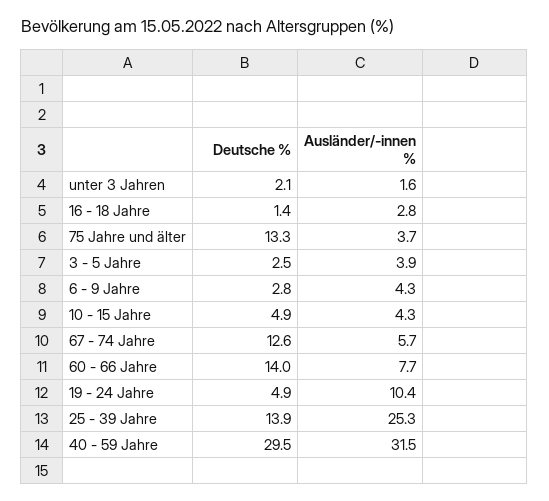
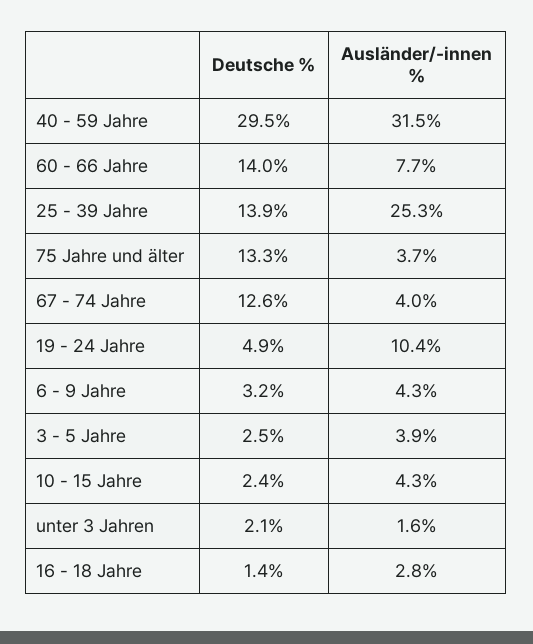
Deutsche %, 6 - 9 Jahre: 2.8 -> 3.2
Deutsche %, 10 - 15 Jahre: 4.9 -> 2.4
Ausländer/-innen %, 67 - 74 Jahre: 5.7 -> 4

